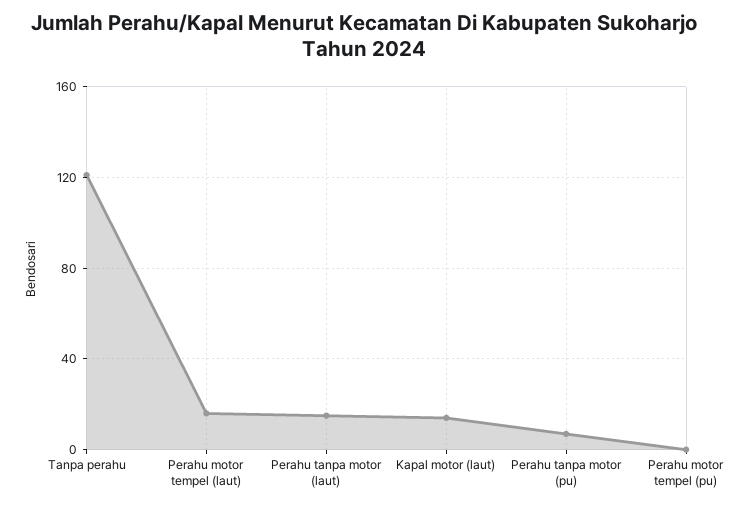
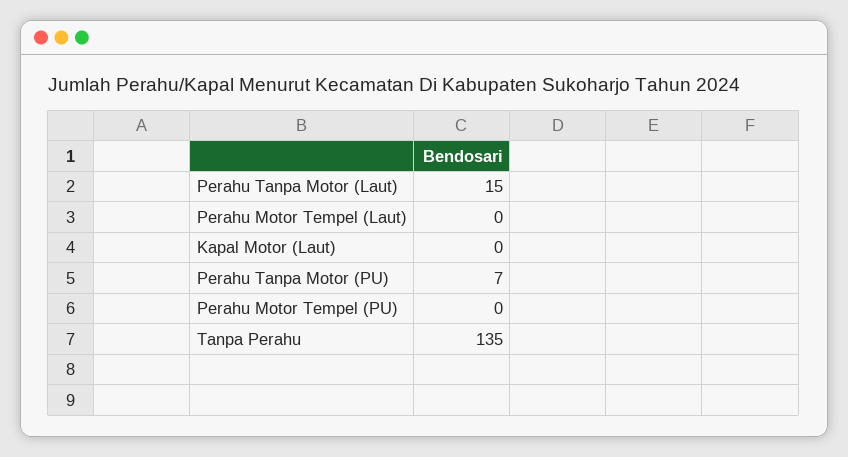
Tanpa perahu: 120 -> 135
Perahu motor tempel (laut): 15 -> 0
Kapal motor (laut): 15 -> 0

